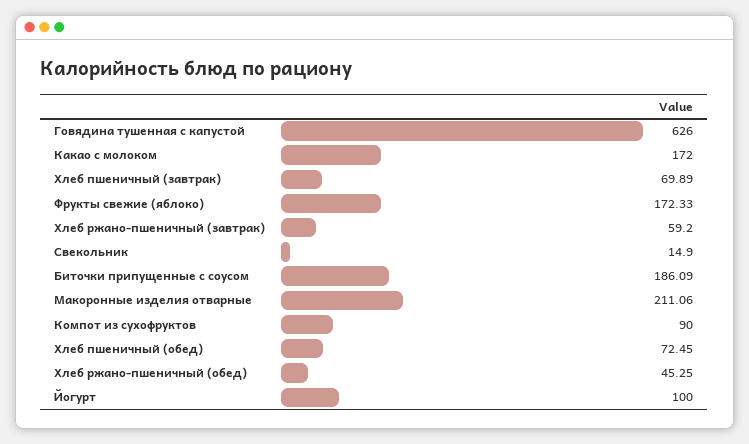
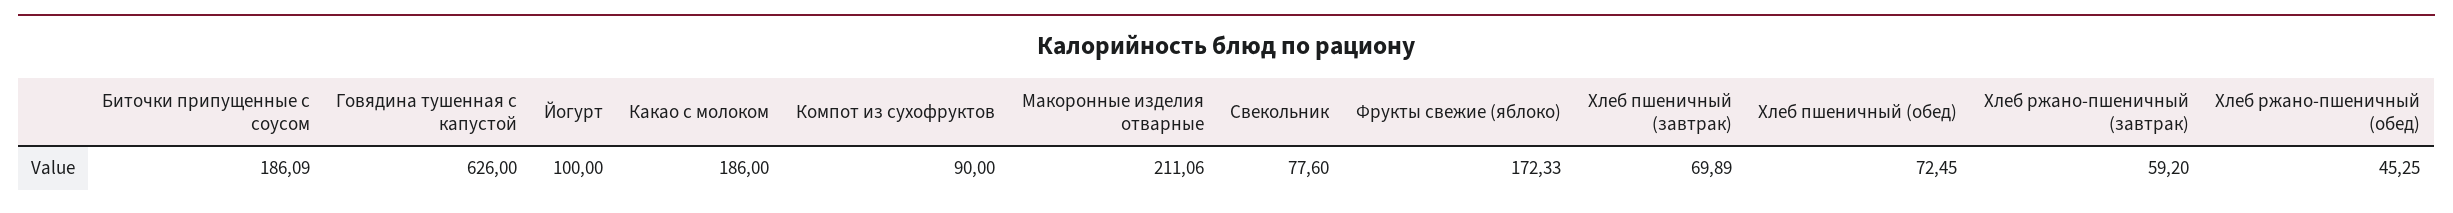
Какао с молоком: 172 -> 186
Свекольник: 14.9 -> 77.6

